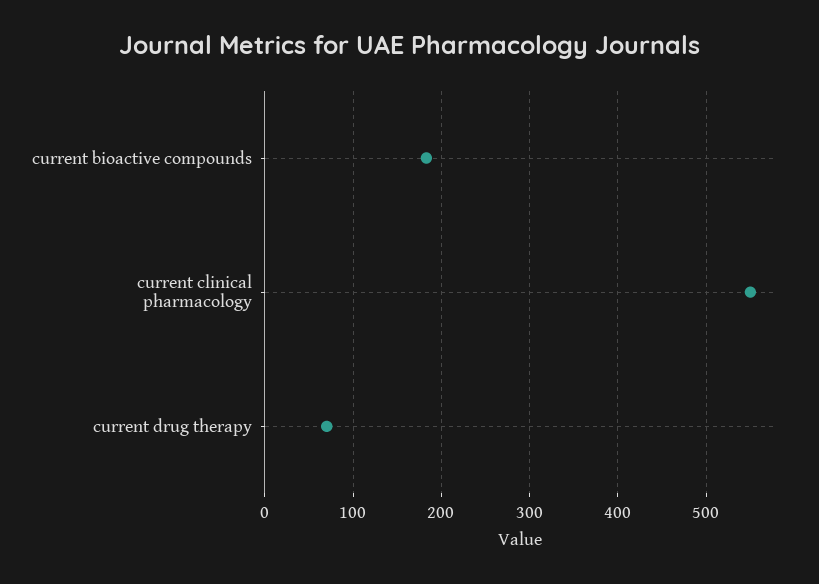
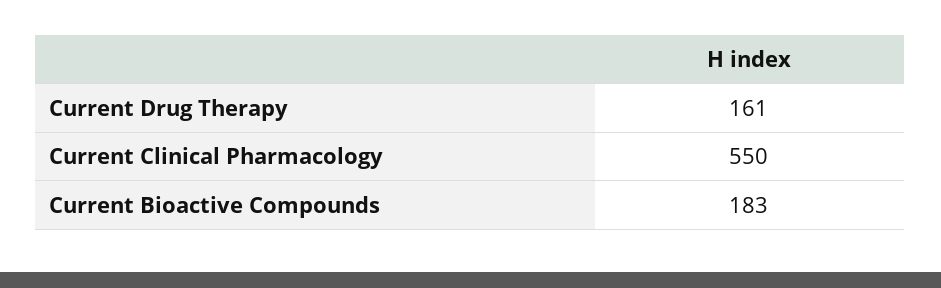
current drug therapy: 70 -> 161

